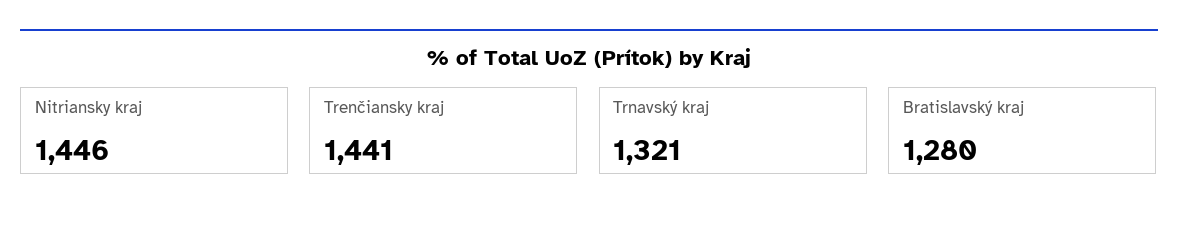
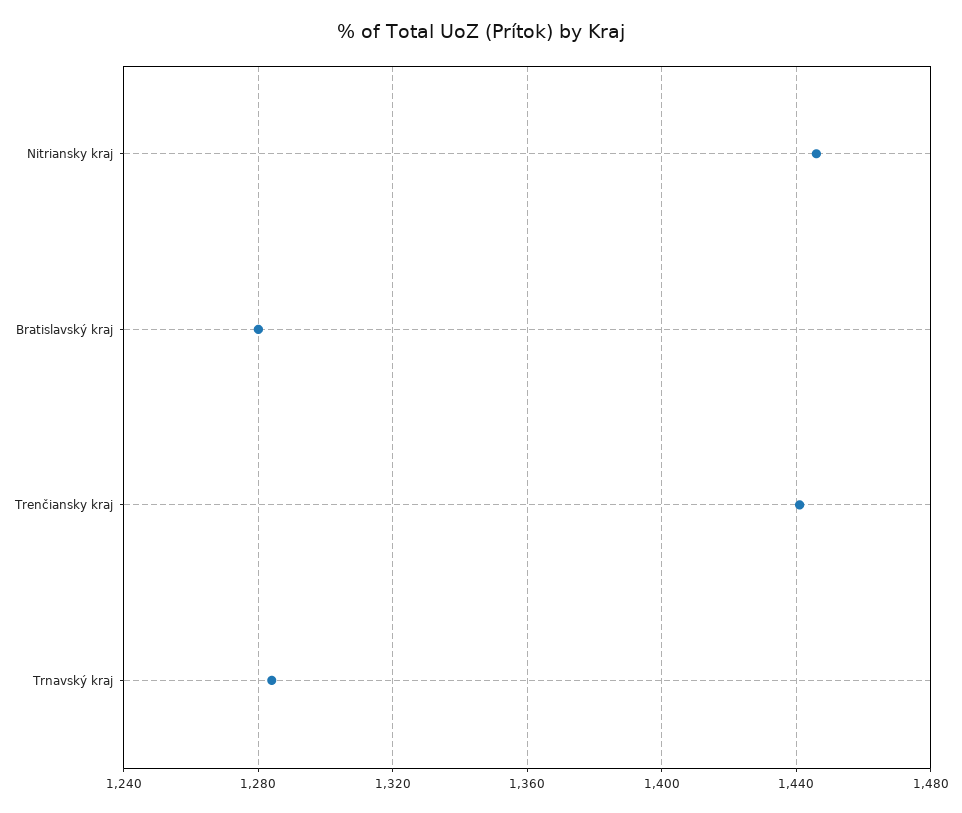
Trnavský kraj: 1321 -> 1285

